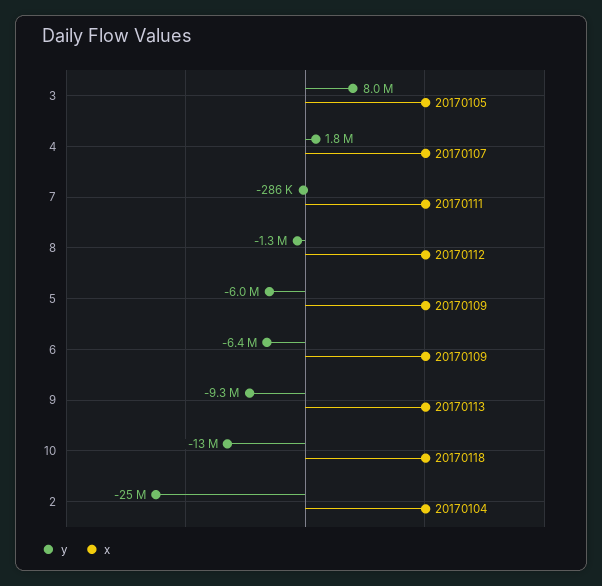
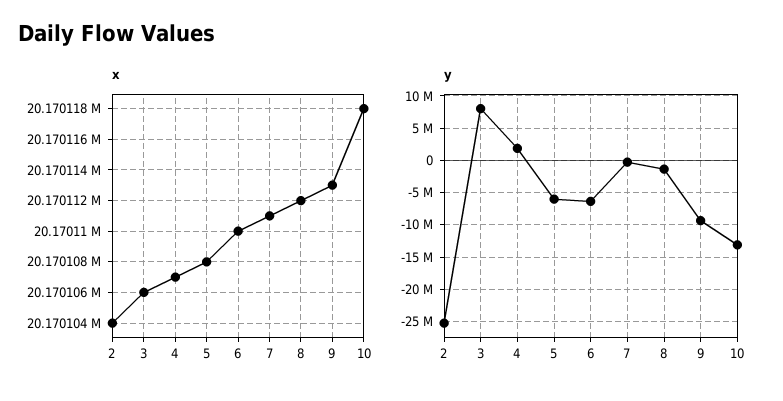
x, 3: 20170105 -> 20170106
x, 5: 20170109 -> 20170108
x, 6: 20170109 -> 20170110

